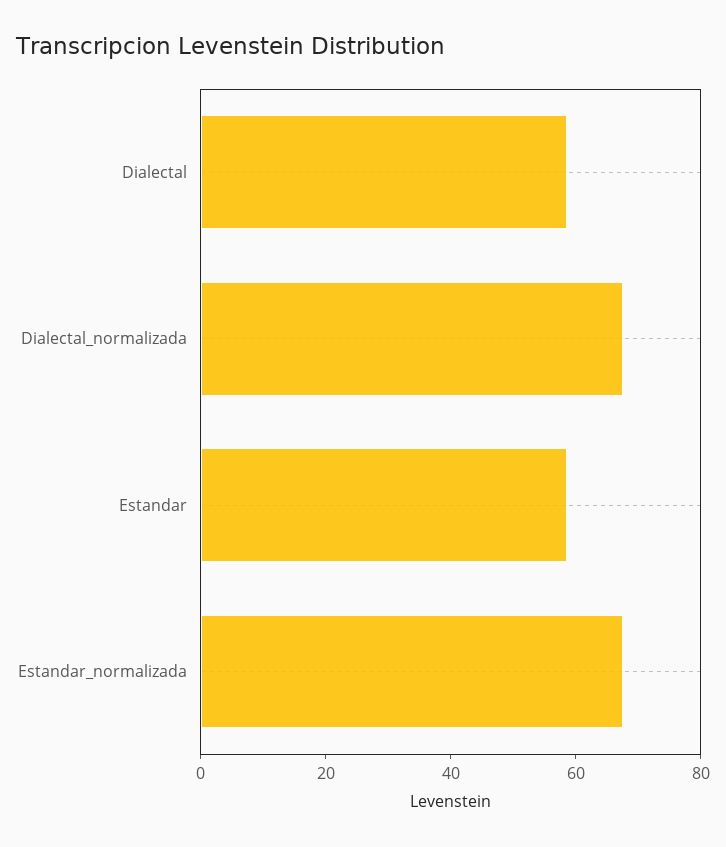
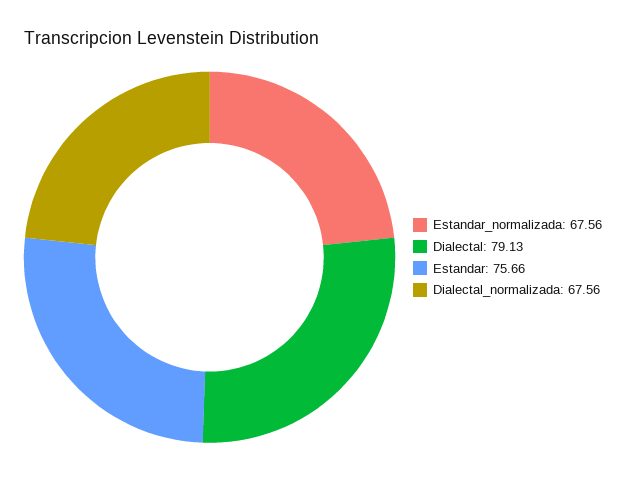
Dialectal: 60 -> 79.13
Estandar: 60 -> 75.66

